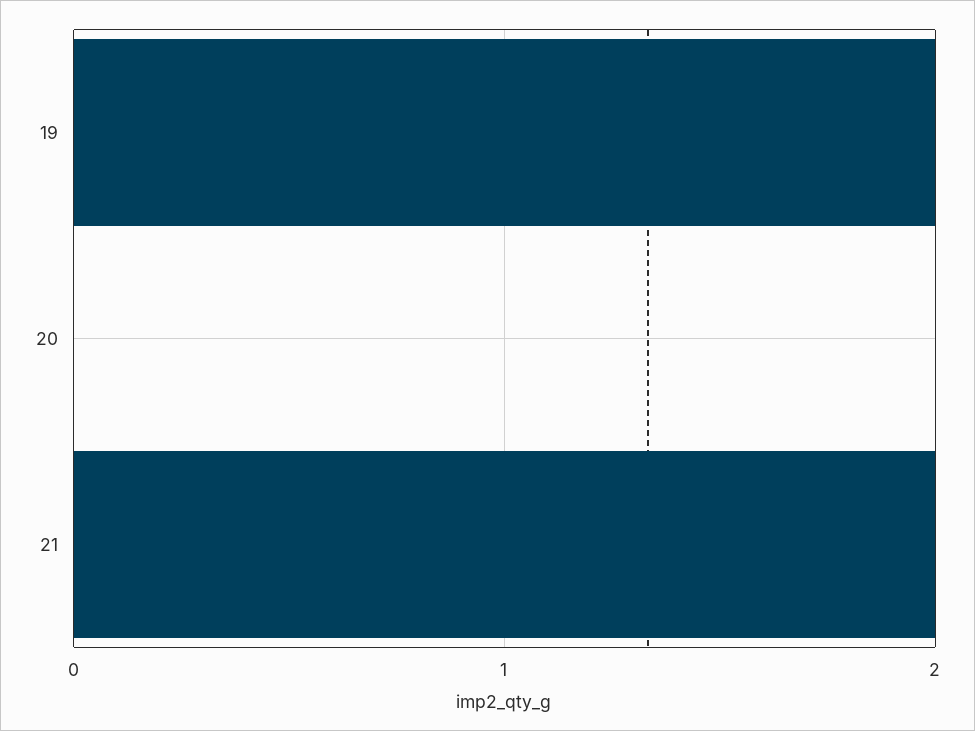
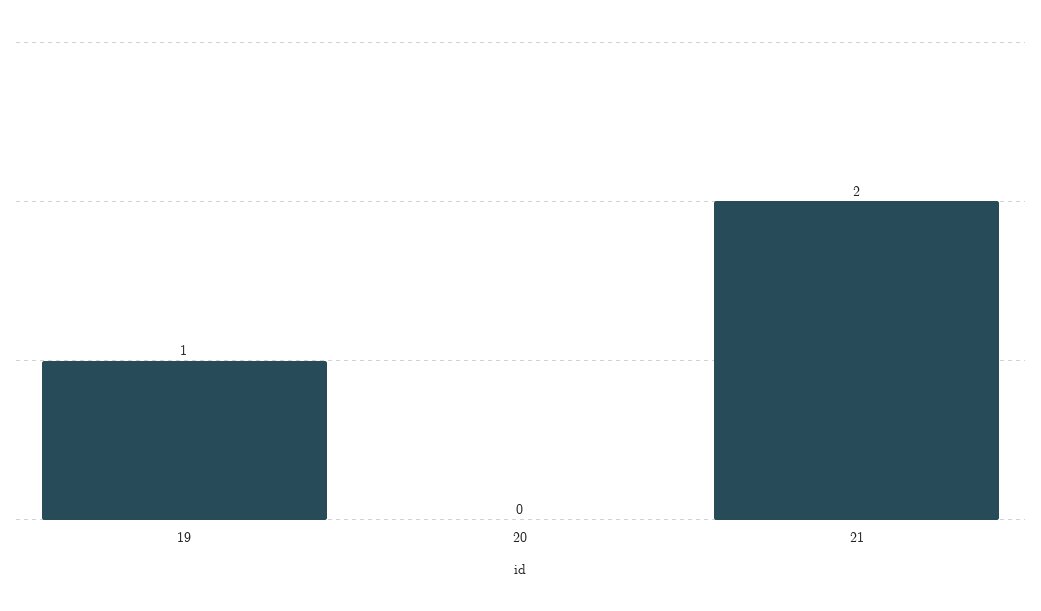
19: 2 -> 1

